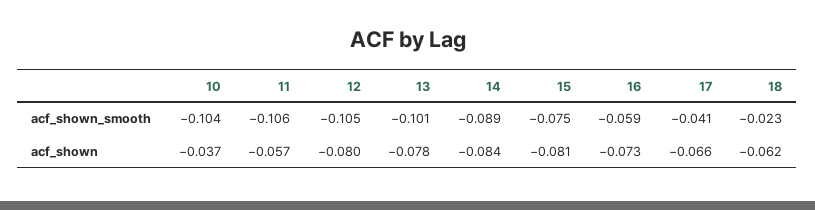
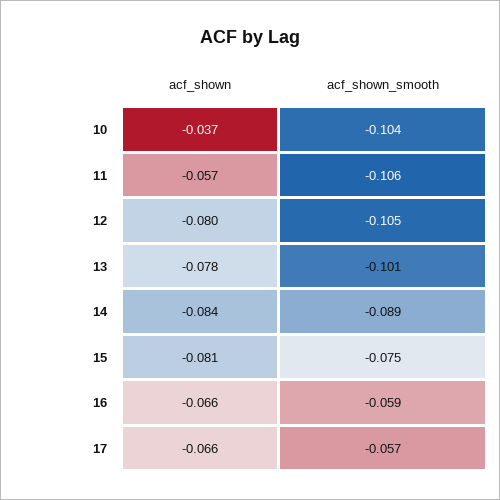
17, acf_shown_smooth: -0.041 -> -0.057
18, acf_shown_smooth: -0.023 -> none
16, acf_shown: -0.073 -> -0.066
18, acf_shown: -0.062 -> none

